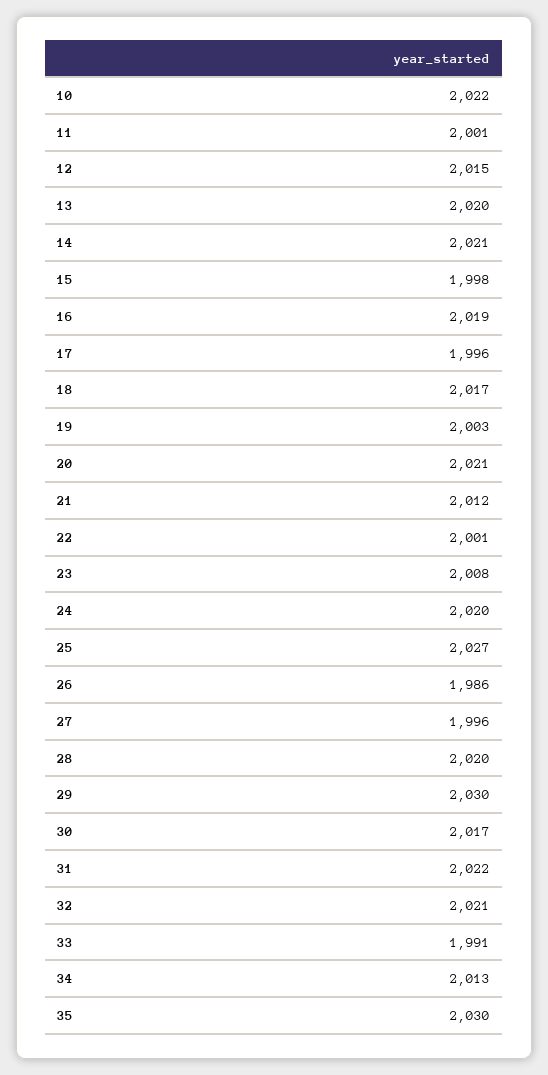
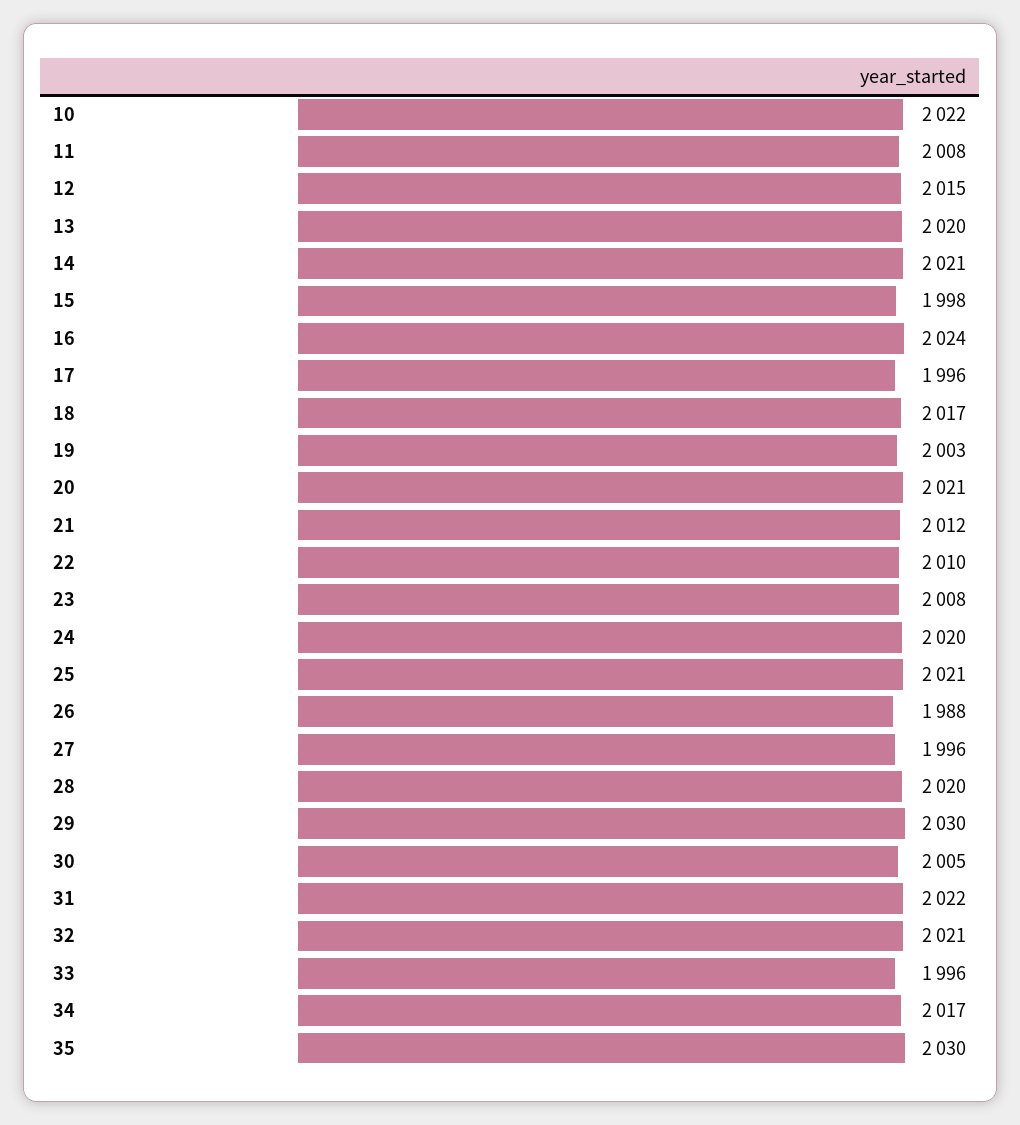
11: 2001 -> 2008
16: 2019 -> 2024
22: 2001 -> 2010
25: 2027 -> 2021
26: 1986 -> 1988
30: 2017 -> 2005
33: 1991 -> 1996
34: 2013 -> 2017

